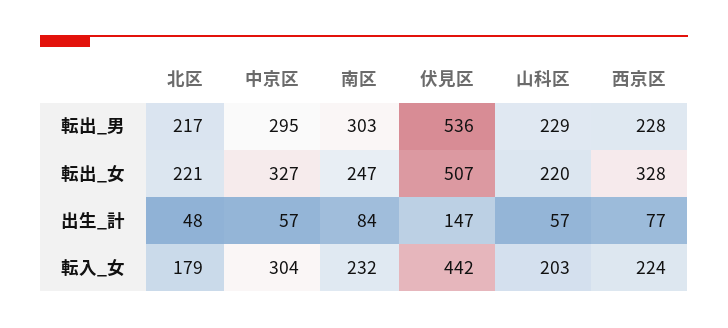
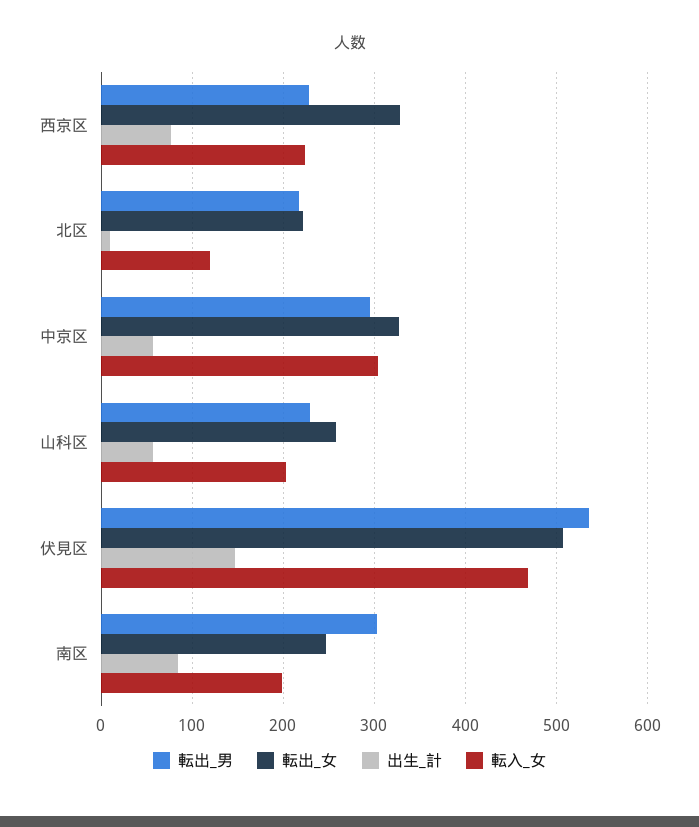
転出_女, 山科区: 220 -> 260
出生_計, 北区: 48 -> 10
転入_女, 北区: 179 -> 120
転入_女, 南区: 232 -> 200
転入_女, 伏見区: 442 -> 470

